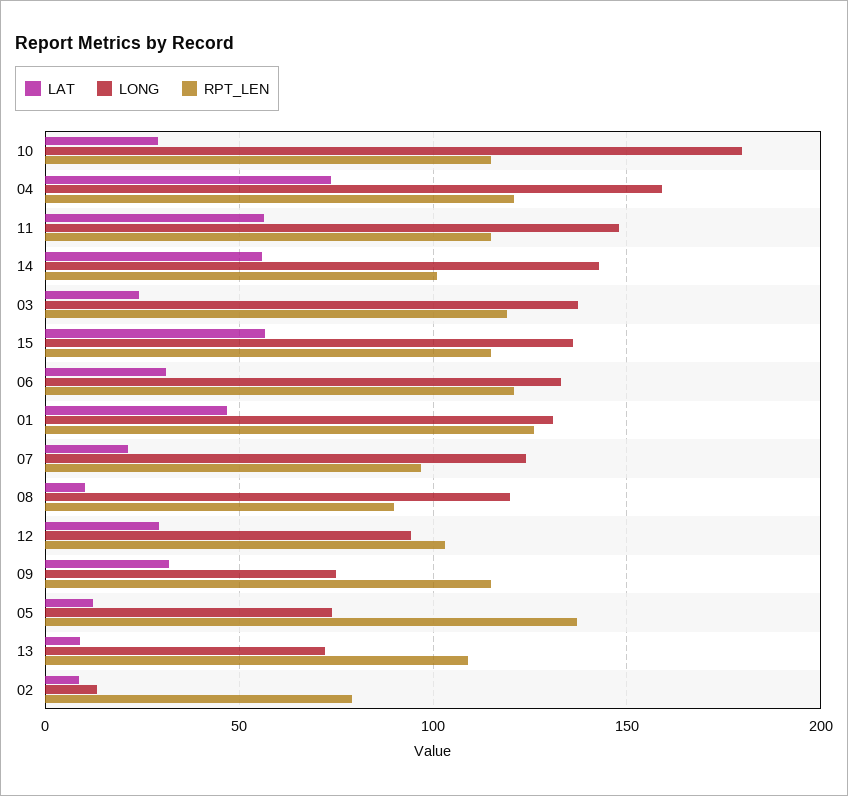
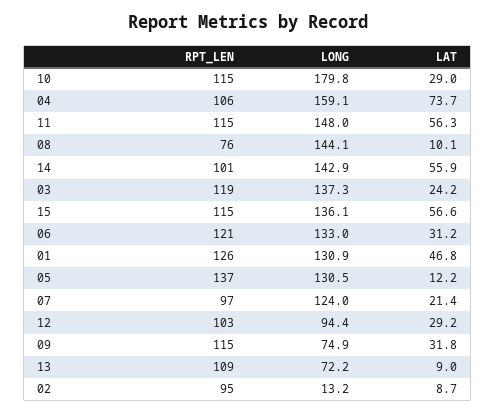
RPT_LEN, 04: 120 -> 106
LONG, 08: 120 -> 144.1
RPT_LEN, 08: 90 -> 76
LONG, 05: 75 -> 130.5
RPT_LEN, 02: 80 -> 95

